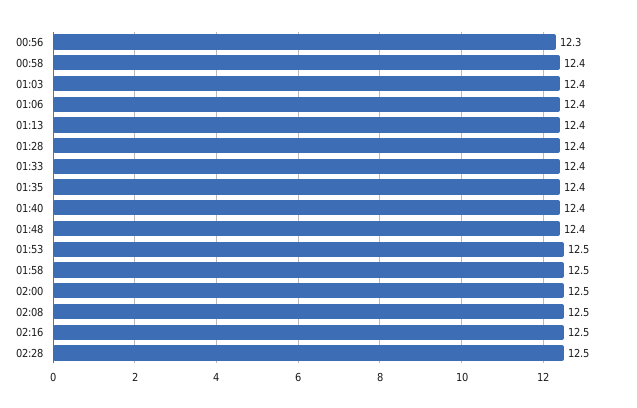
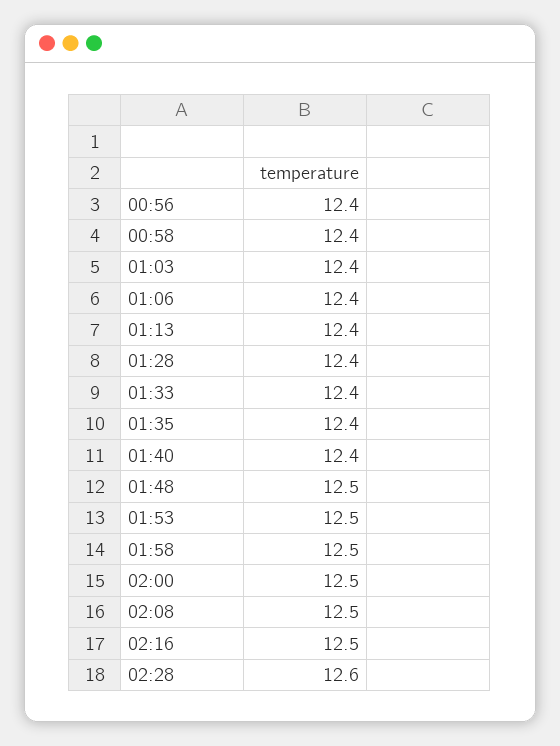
00:56: 12.3 -> 12.4
01:48: 12.4 -> 12.5
02:28: 12.5 -> 12.6

